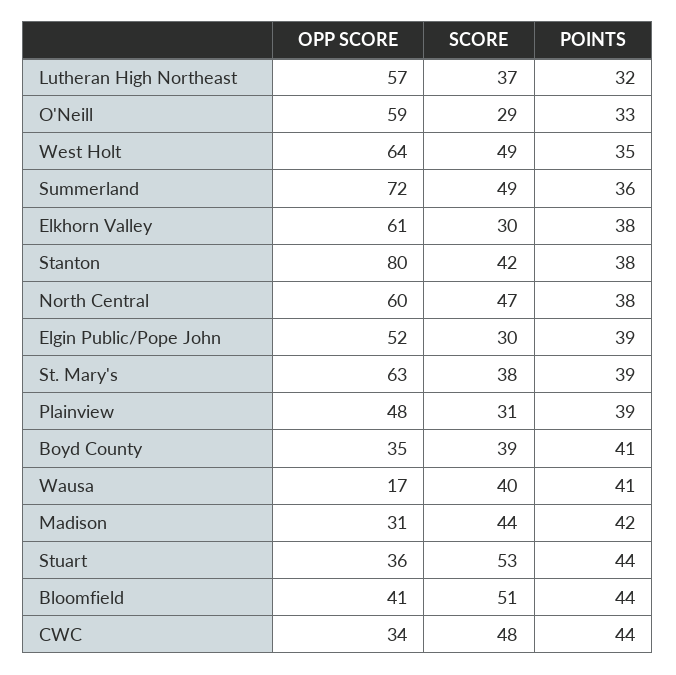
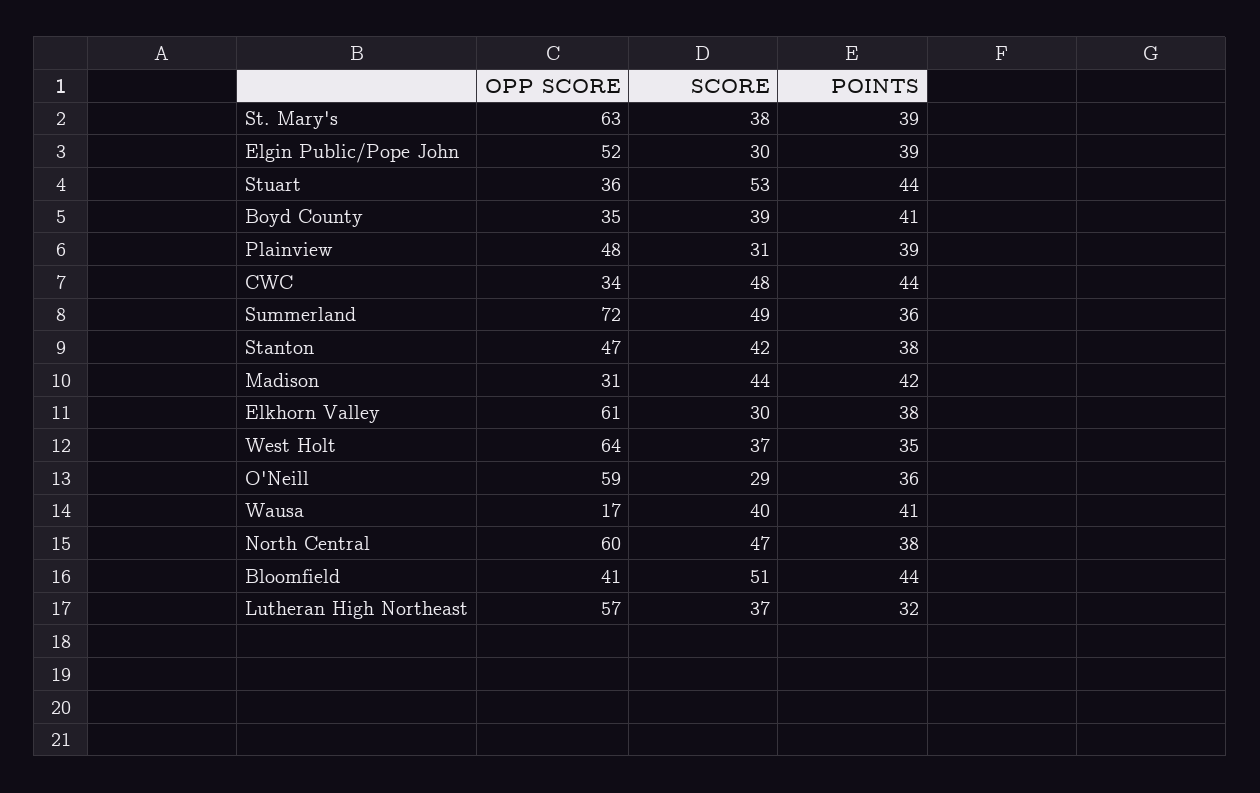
POINTS, O'Neill: 33 -> 36
SCORE, West Holt: 49 -> 37
OPP SCORE, Stanton: 80 -> 47

